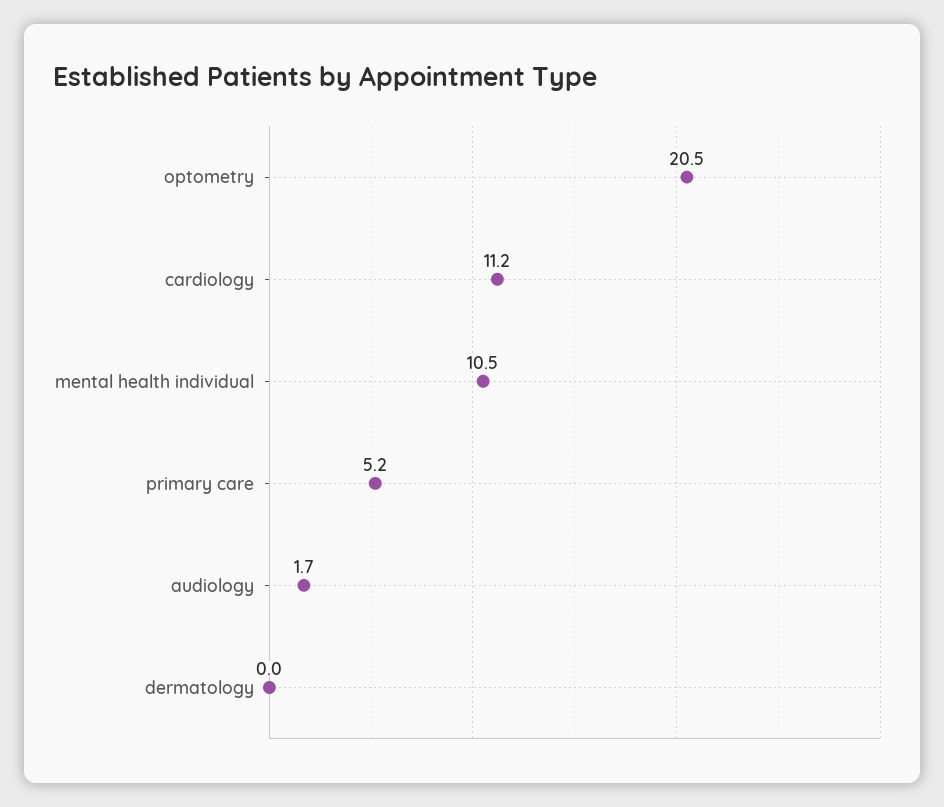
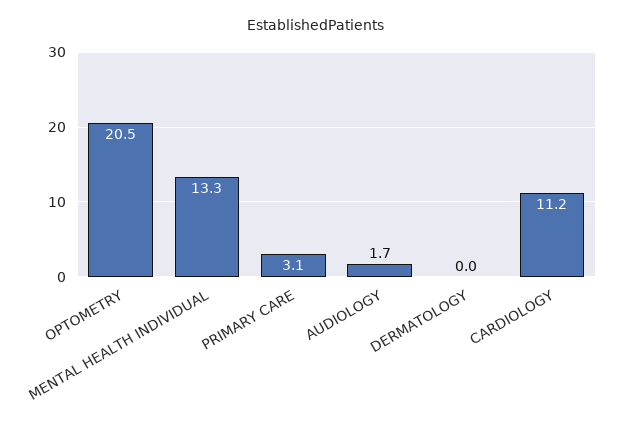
mental health individual: 10.5 -> 13.3
primary care: 5.2 -> 3.1

